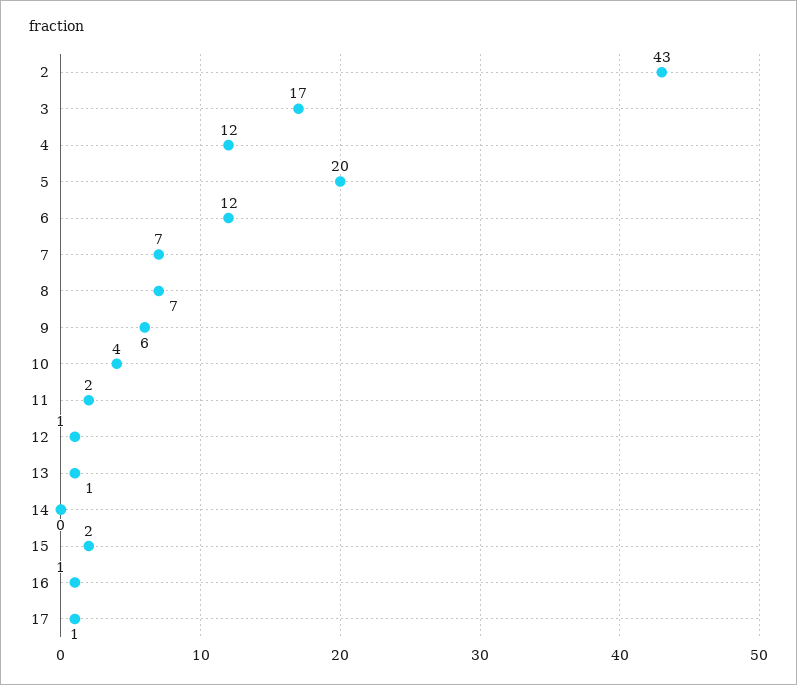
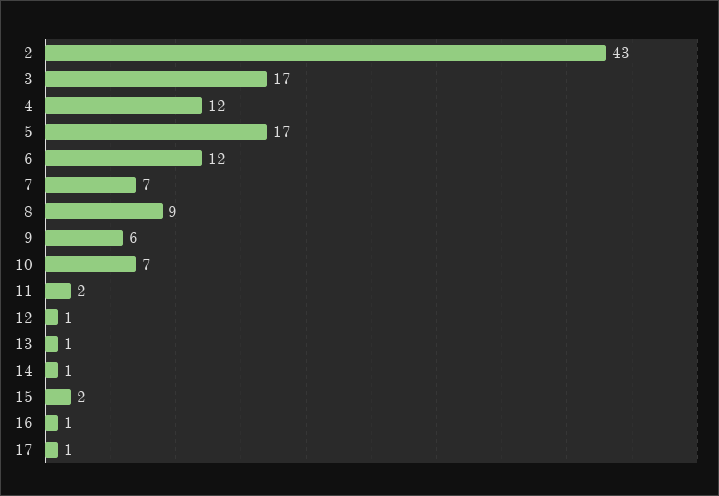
5: 20 -> 17
8: 7 -> 9
10: 4 -> 7
14: 0 -> 1

